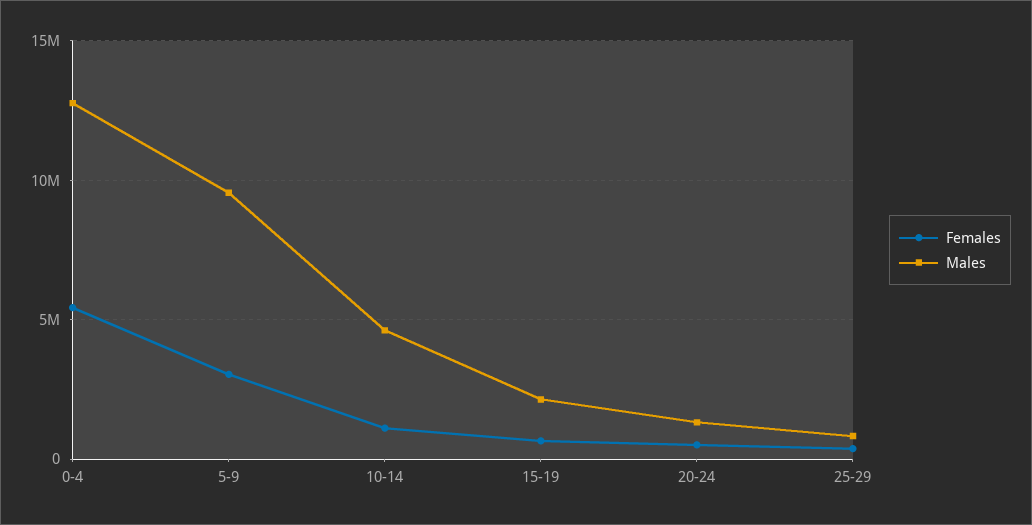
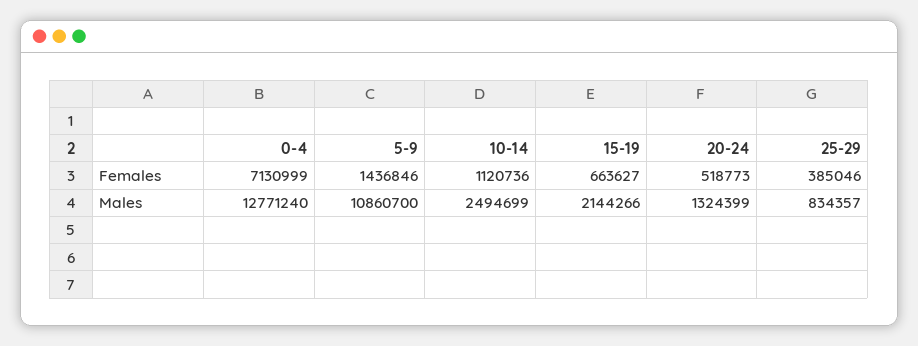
Females, 0-4: 5500000 -> 7130999
Females, 5-9: 3000000 -> 1436846
Males, 5-9: 9500000 -> 10860700
Males, 10-14: 4500000 -> 2494699

